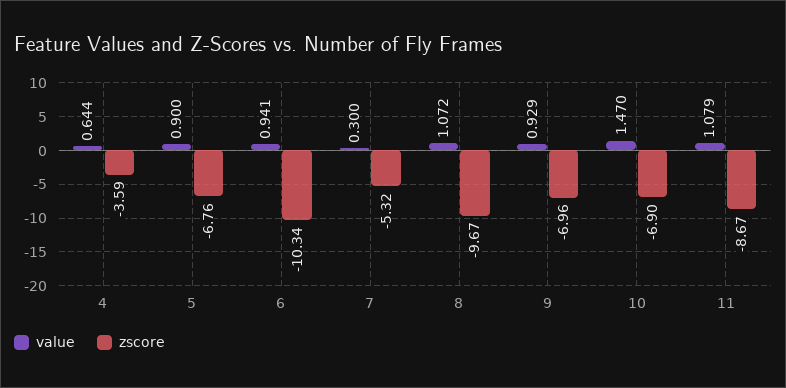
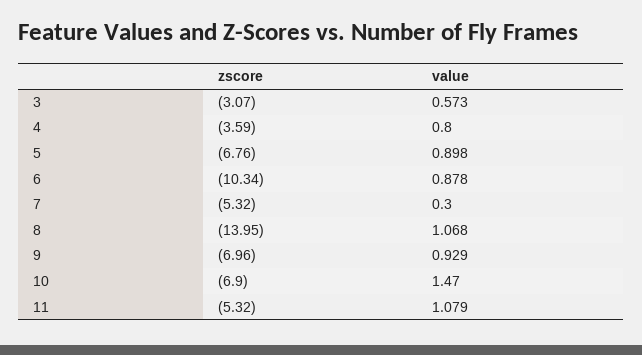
value, 4: 0.644 -> 0.8
value, 5: 0.9 -> 0.898
value, 6: 0.941 -> 0.878
value, 8: 1.072 -> 1.068
zscore, 8: -9.67 -> -13.95
zscore, 11: -8.67 -> -5.32
zscore, 3: none -> -3.07
value, 3: none -> 0.573

